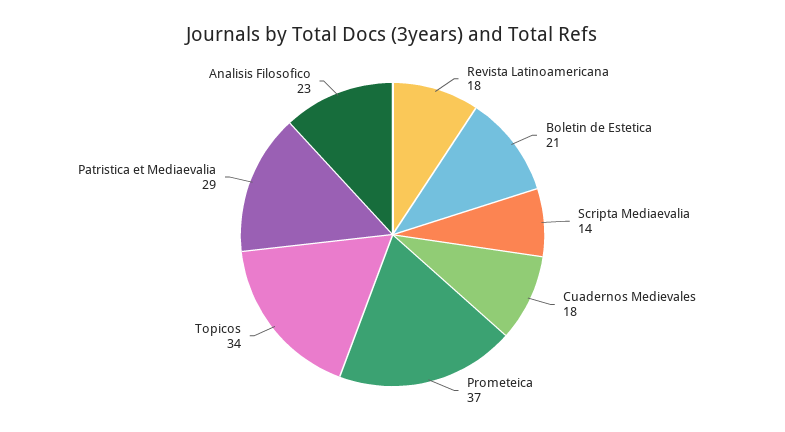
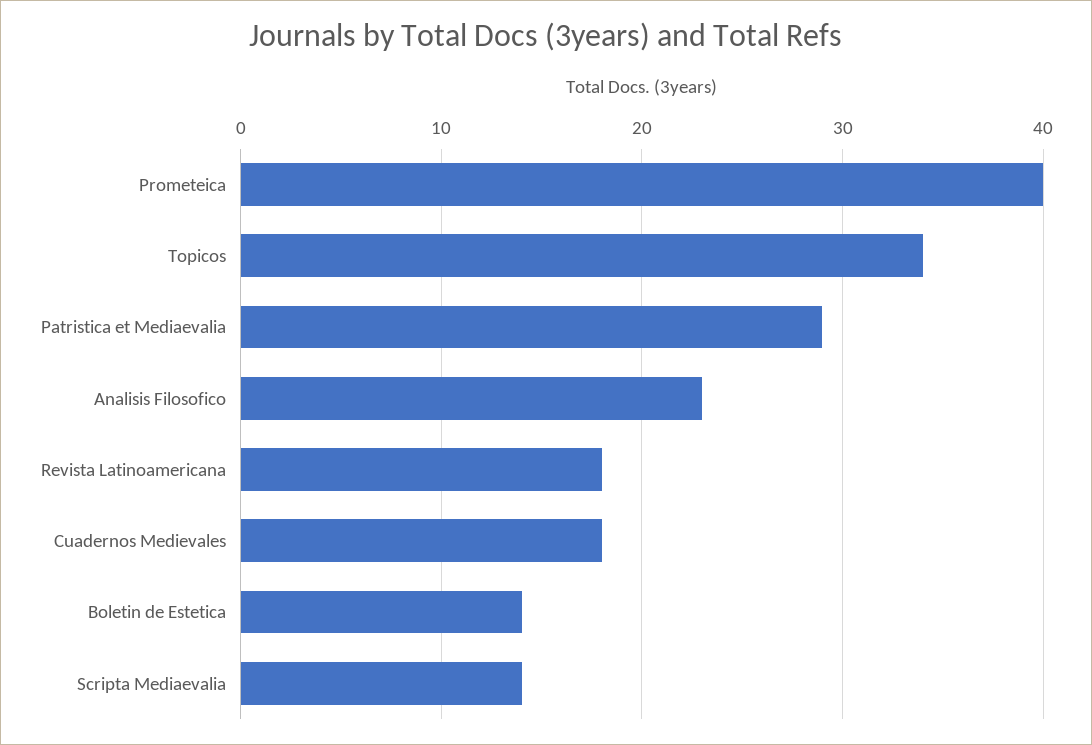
Boletin de Estetica: 21 -> 14
Prometeica: 37 -> 40

